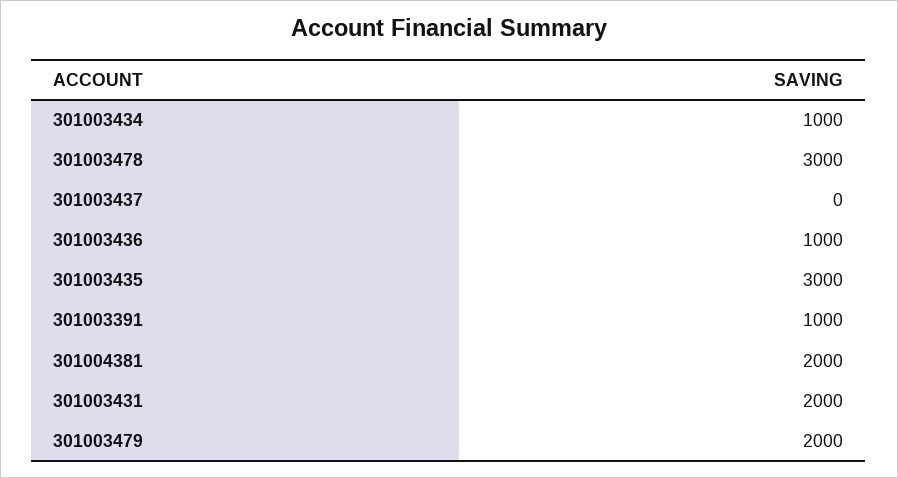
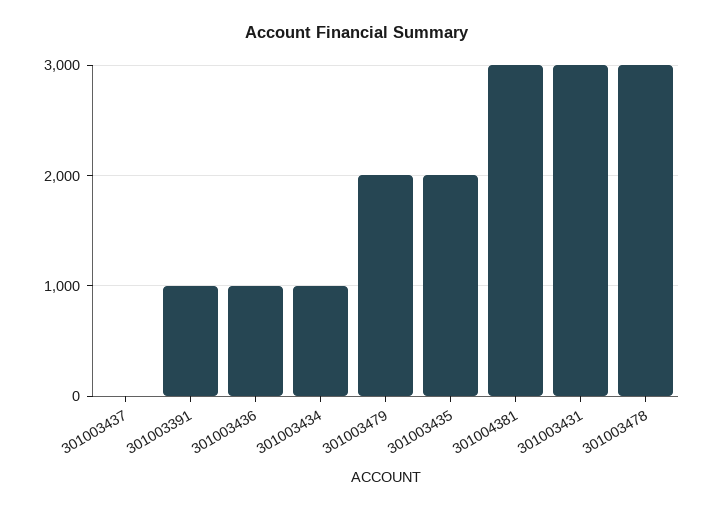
301003435: 3000 -> 2000
301004381: 2000 -> 3000
301003431: 2000 -> 3000

